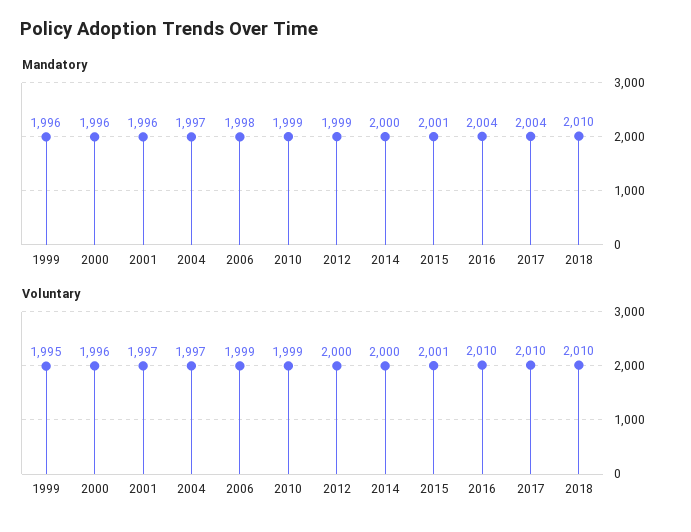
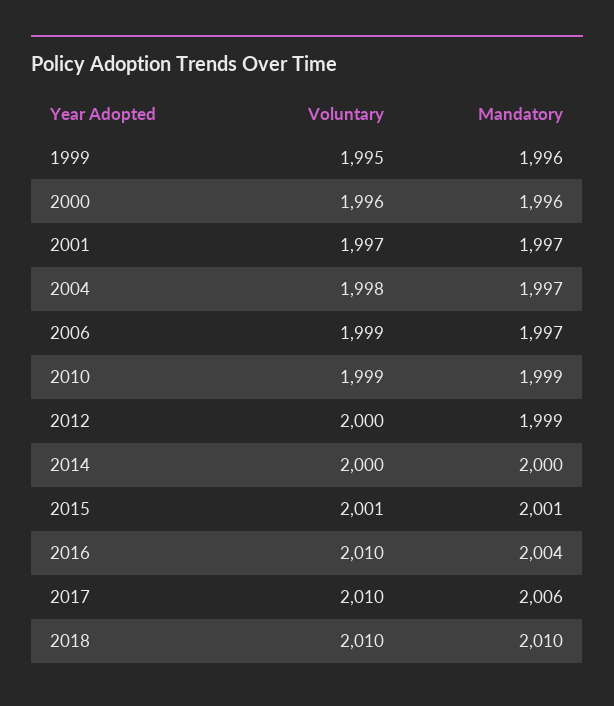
Mandatory, 2001: 1996 -> 1997
Mandatory, 2006: 1998 -> 1997
Mandatory, 2017: 2004 -> 2006
Voluntary, 2004: 1997 -> 1998

